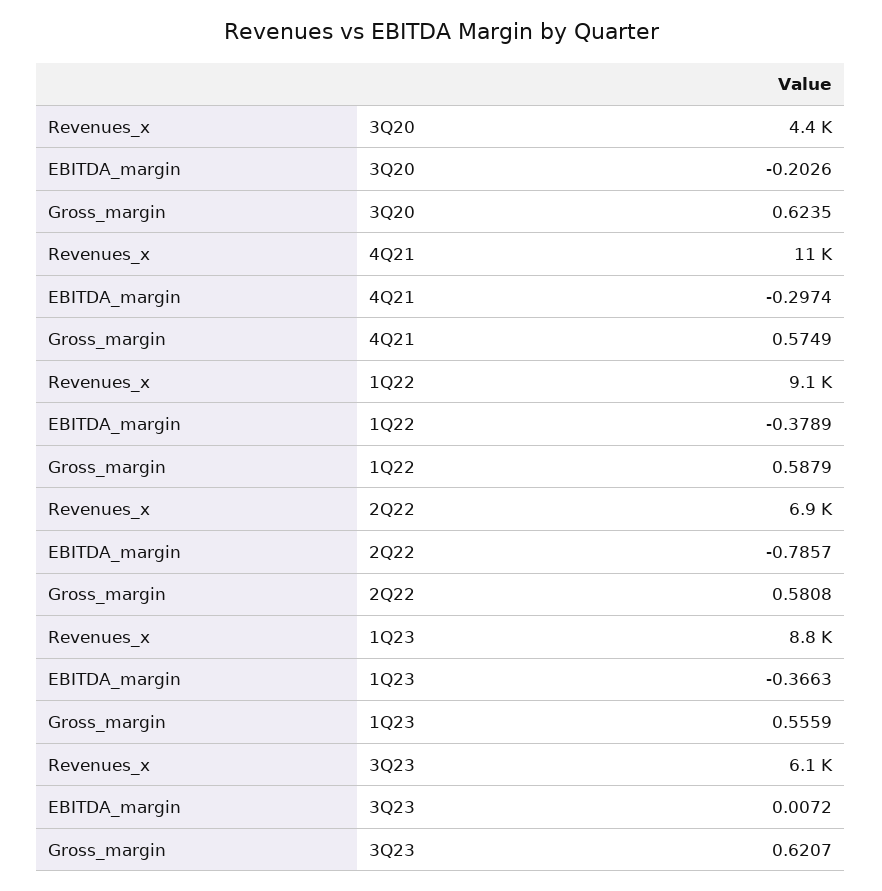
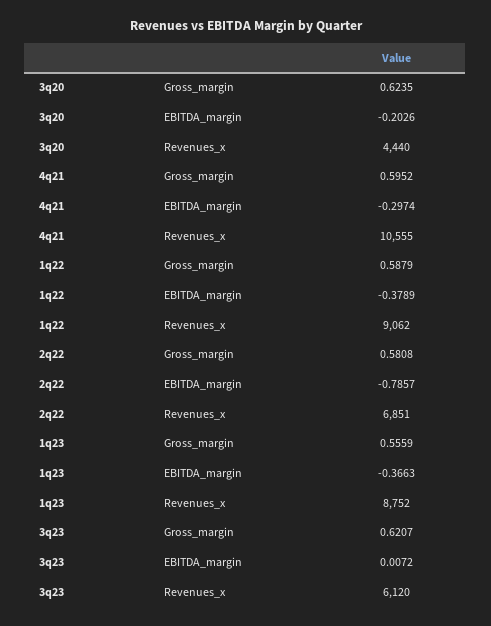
Gross_margin, 4Q21: 0.5749 -> 0.5952

